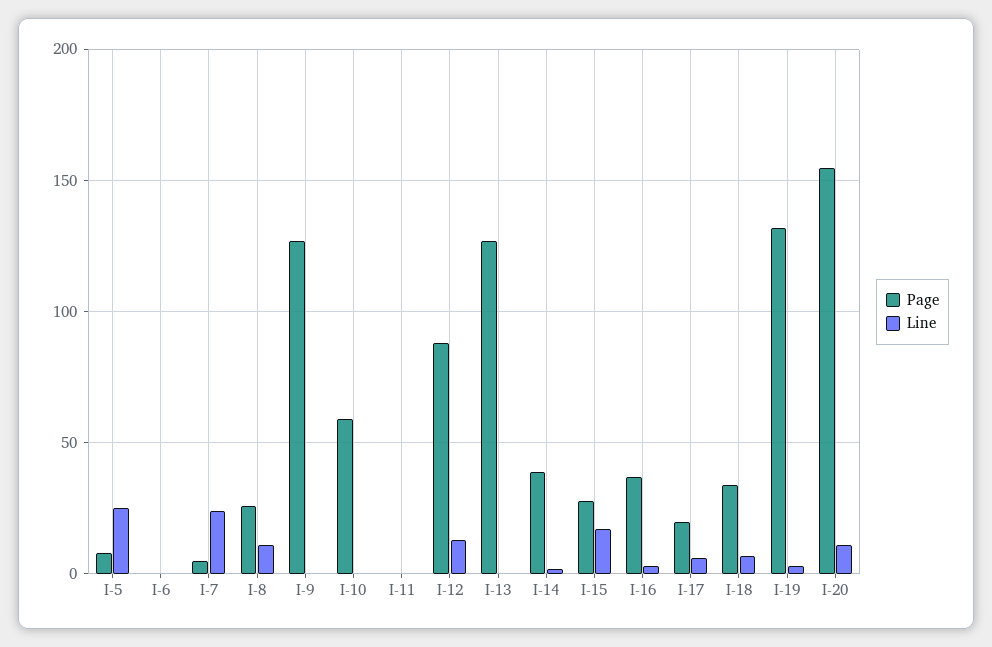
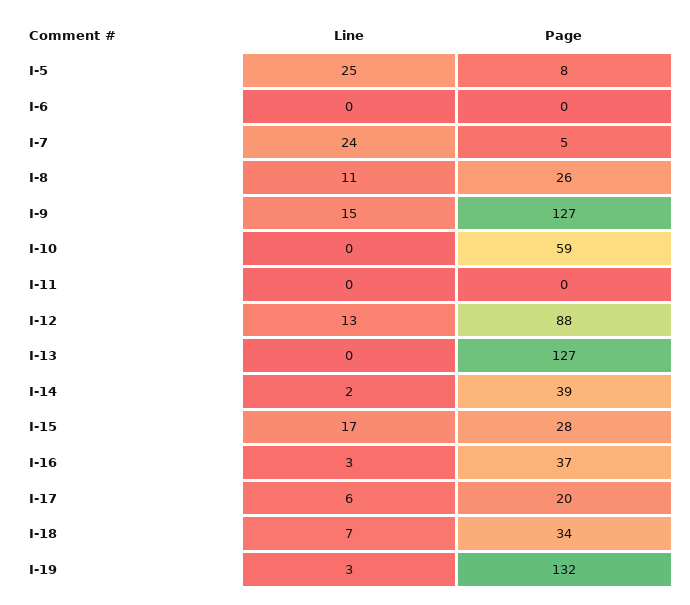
Line, I-9: 0 -> 15
Page, I-20: 155 -> none
Line, I-20: 10 -> none

